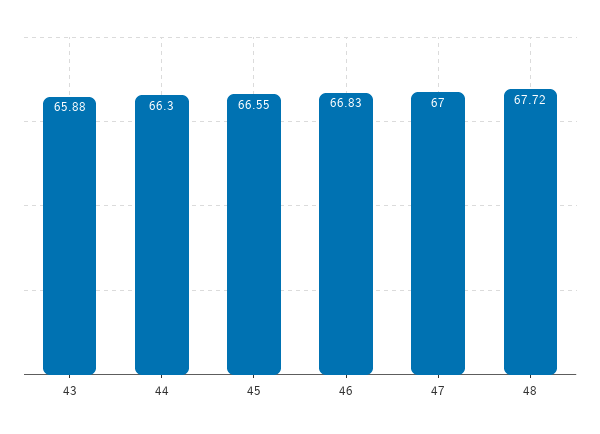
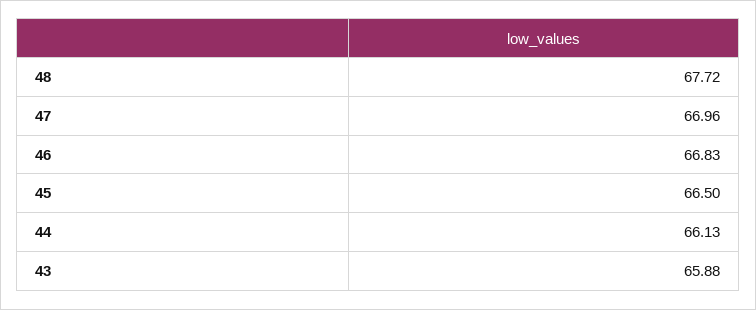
44: 66.3 -> 66.13
45: 66.55 -> 66.5
47: 67 -> 66.96

